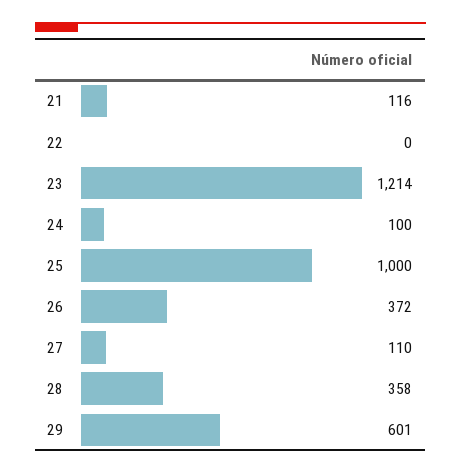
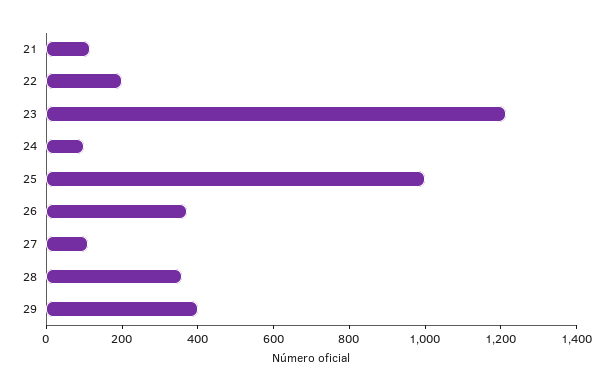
22: 0 -> 200
29: 601 -> 400

